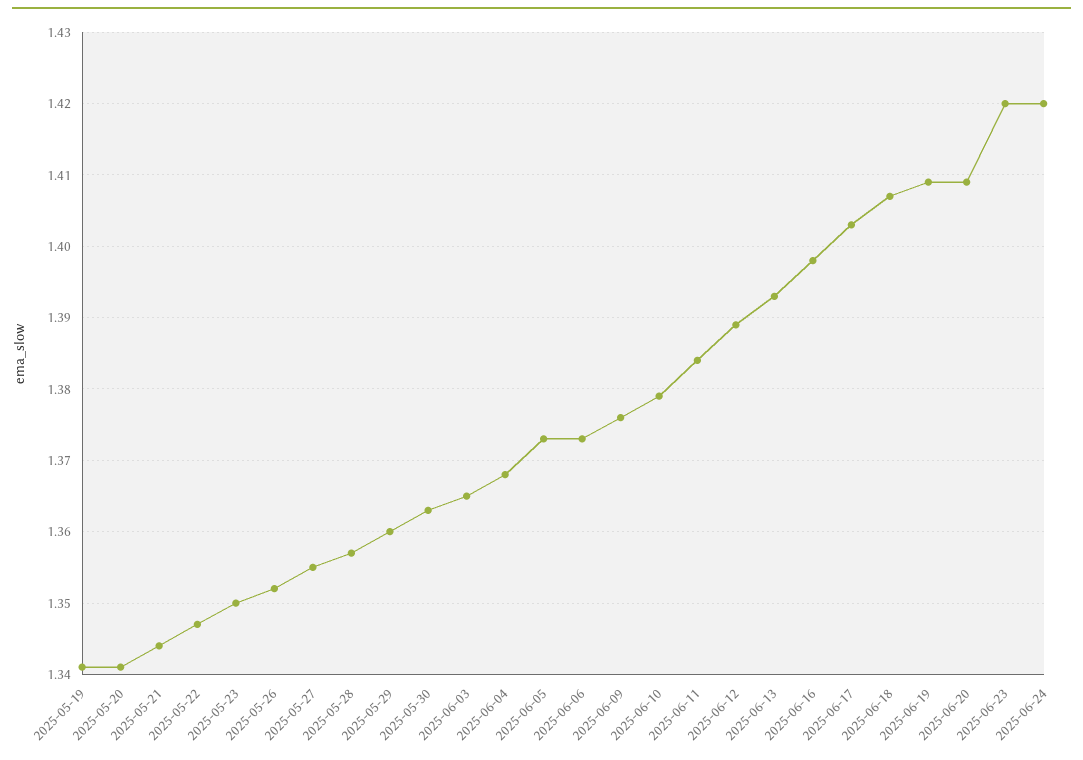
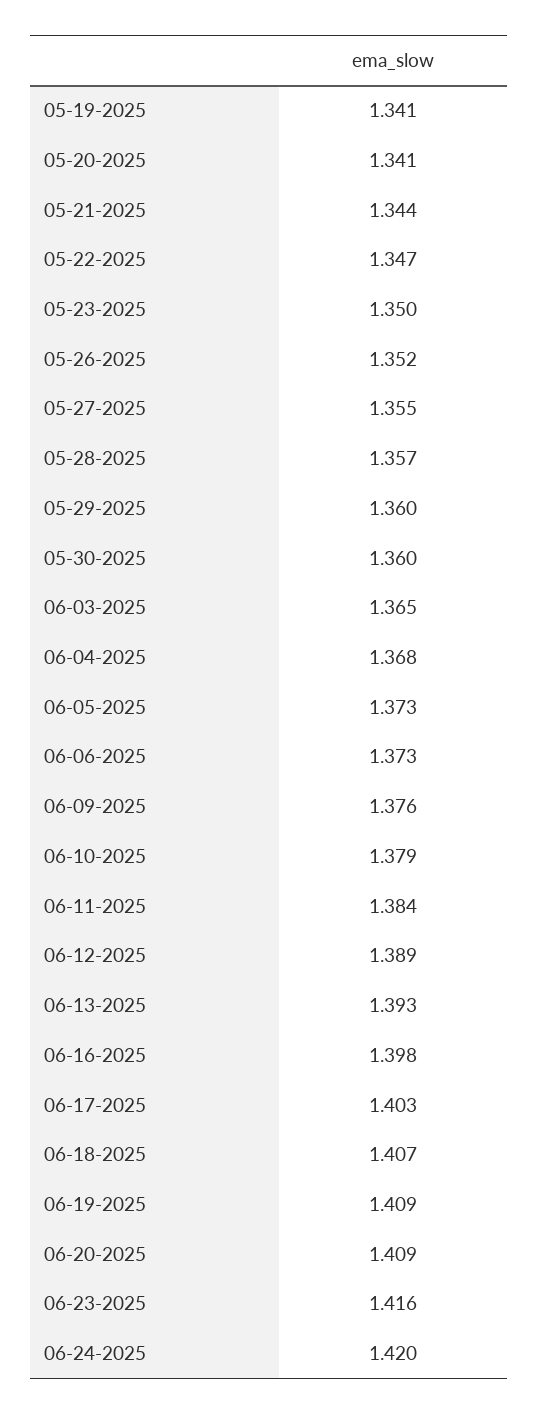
2025-05-30: 1.363 -> 1.36
2025-06-23: 1.42 -> 1.416

